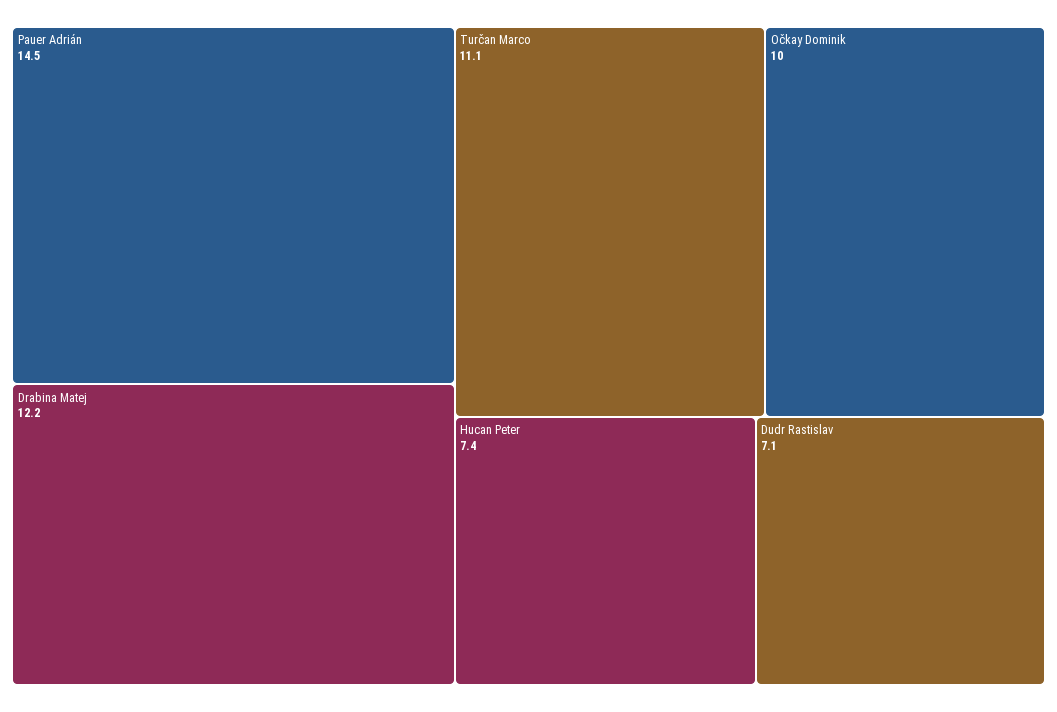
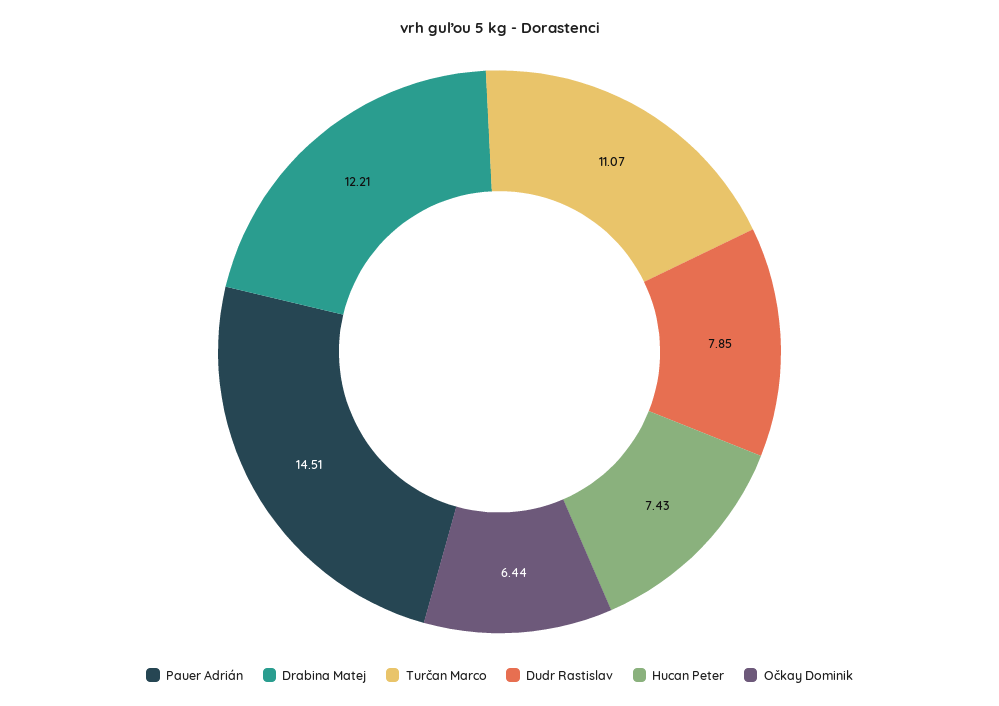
Očkay Dominik: 10 -> 6.44
Dudr Rastislav: 7.1 -> 7.85

